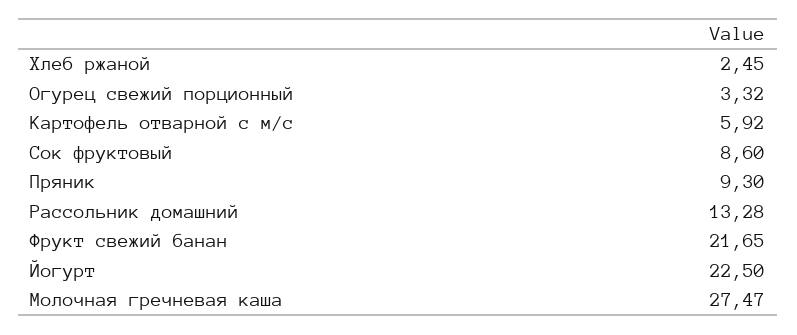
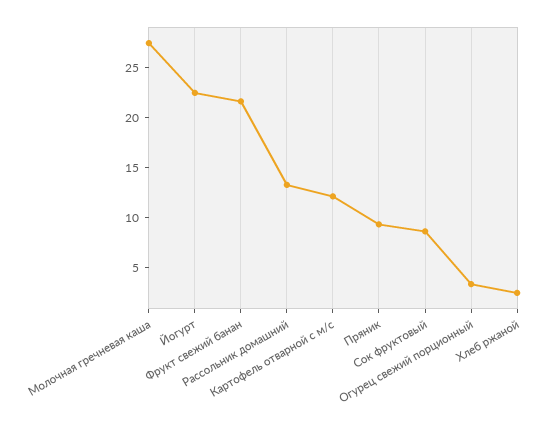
Картофель отварной с м/с: 5.92 -> 12

